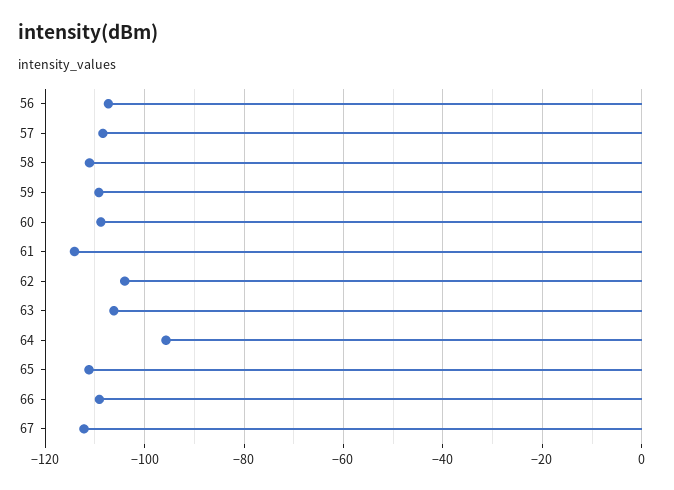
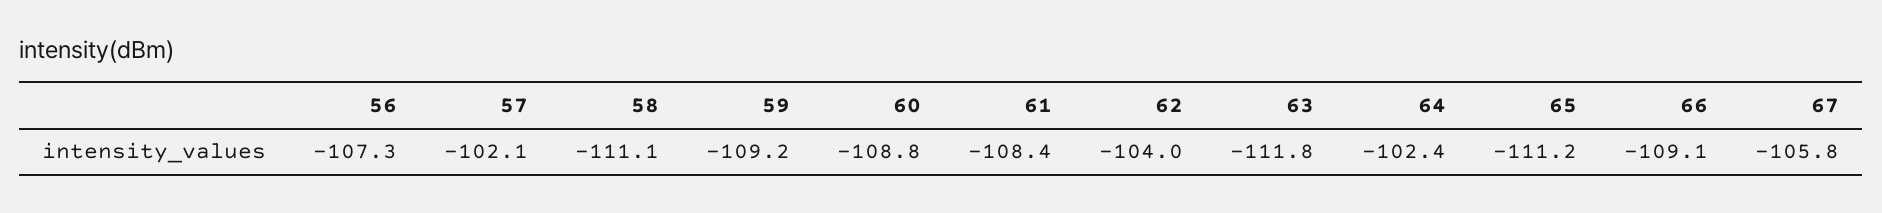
57: -108 -> -102.1
61: -114 -> -108.4
63: -106 -> -111.8
64: -96 -> -102.4
67: -112 -> -105.8

